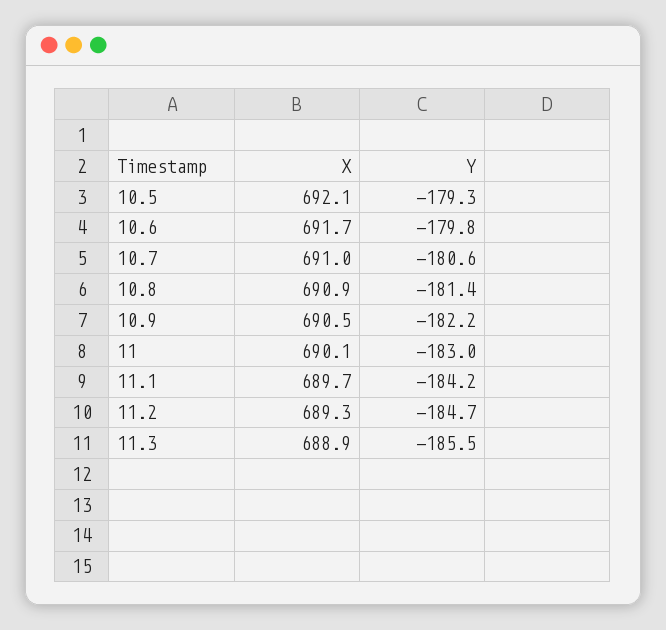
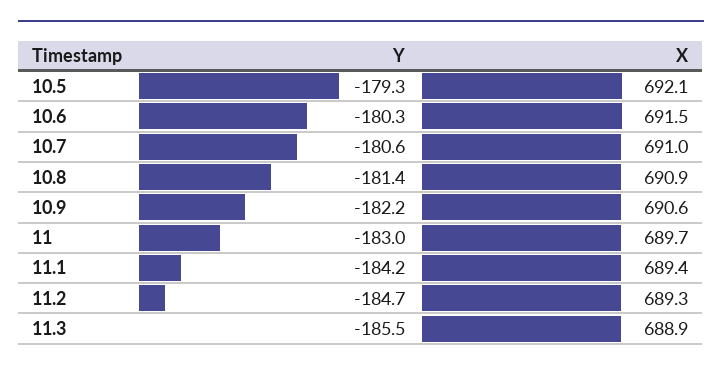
X, 10.6: 691.7 -> 691.5
Y, 10.6: -179.8 -> -180.3
X, 10.9: 690.5 -> 690.6
X, 11: 690.1 -> 689.7
X, 11.1: 689.7 -> 689.4

